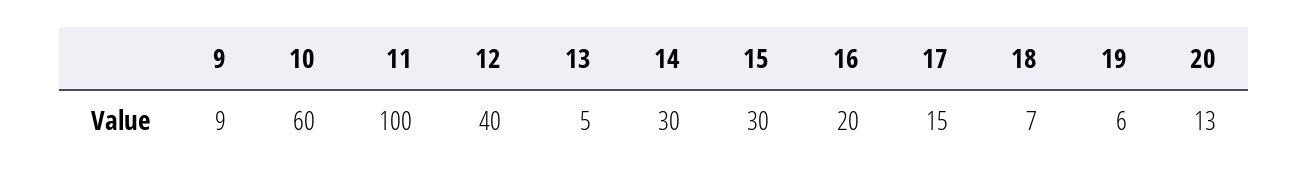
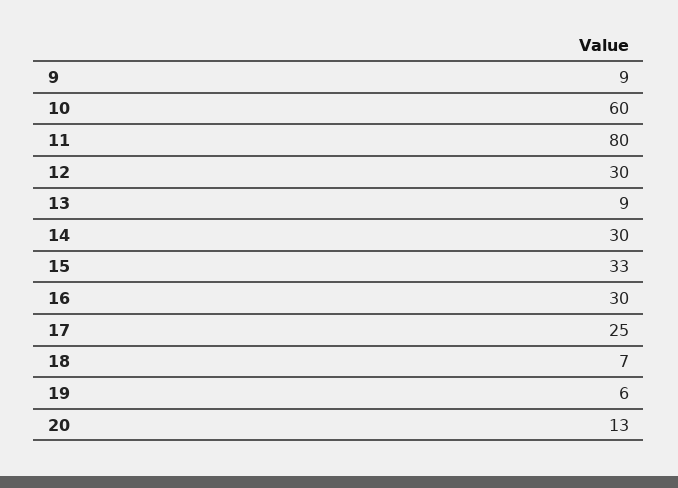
11: 100 -> 80
12: 40 -> 30
13: 5 -> 9
15: 30 -> 33
16: 20 -> 30
17: 15 -> 25

